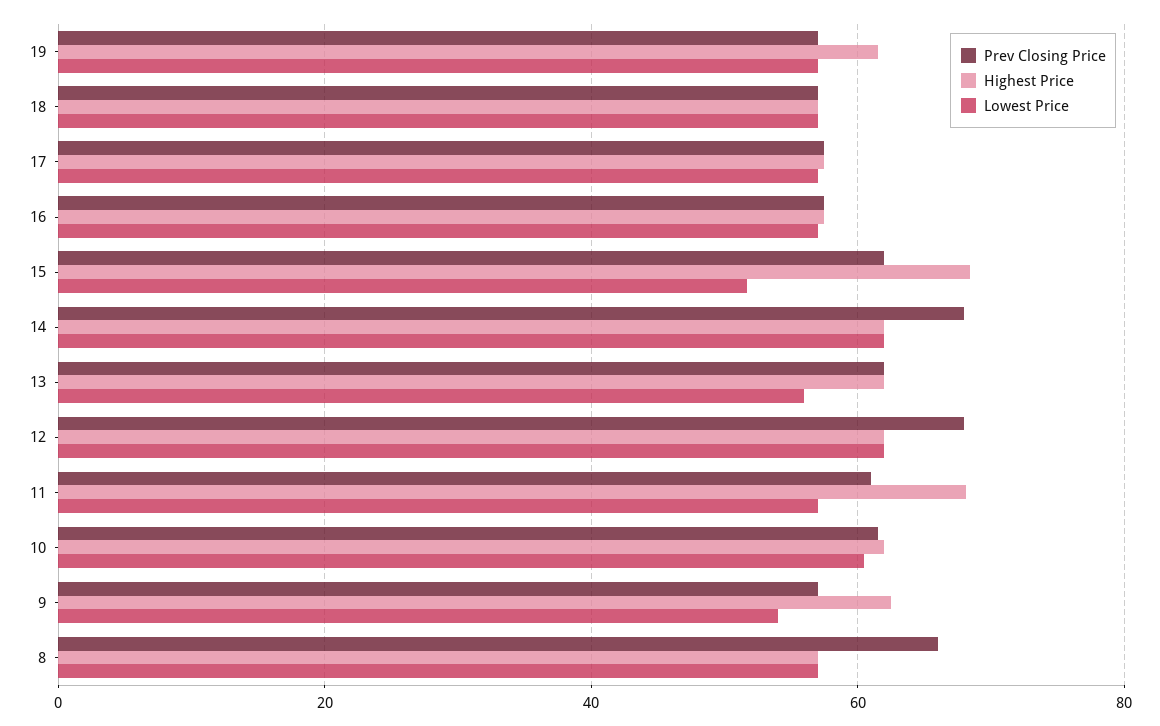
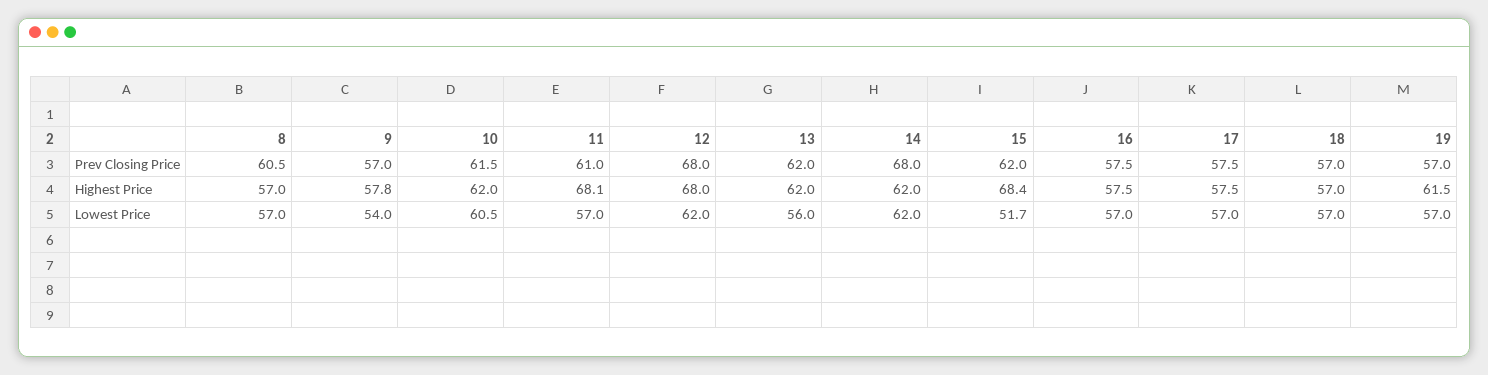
Highest Price, 12: 62 -> 68
Highest Price, 9: 62 -> 57.8
Prev Closing Price, 8: 66 -> 60.5

